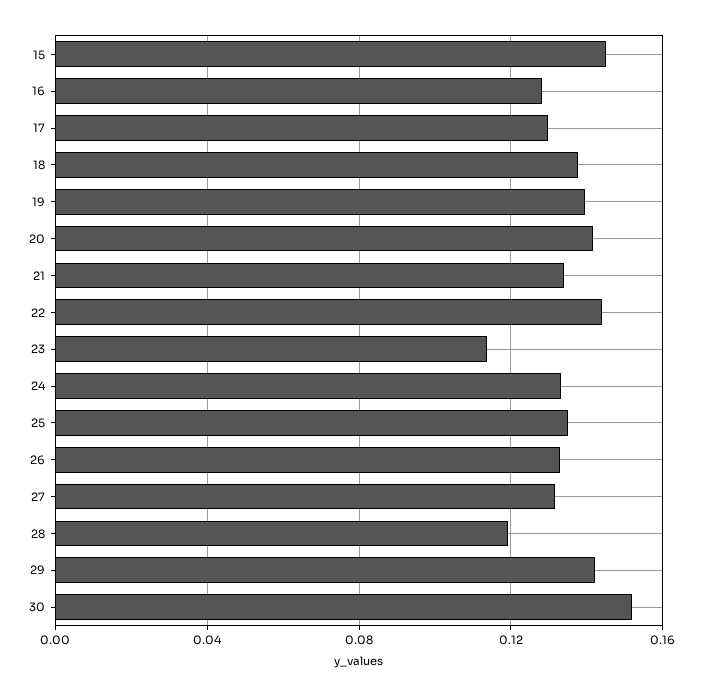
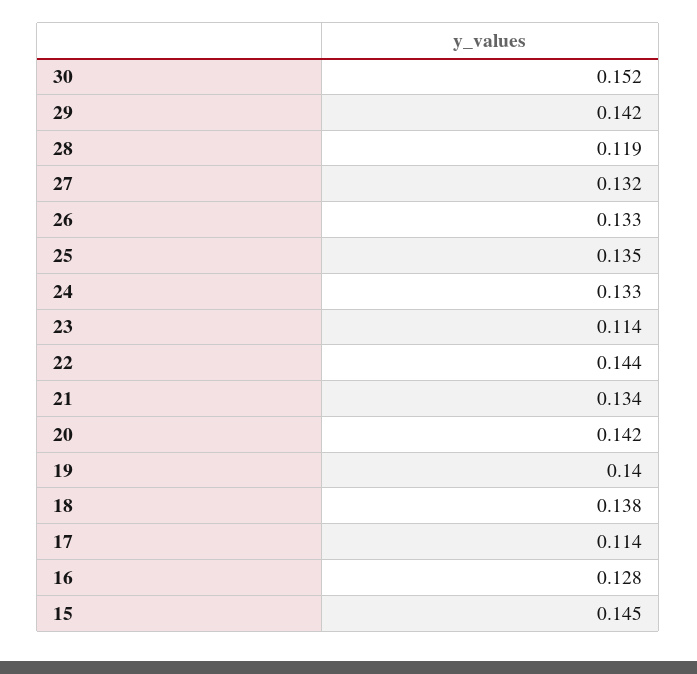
17: 0.13 -> 0.114

